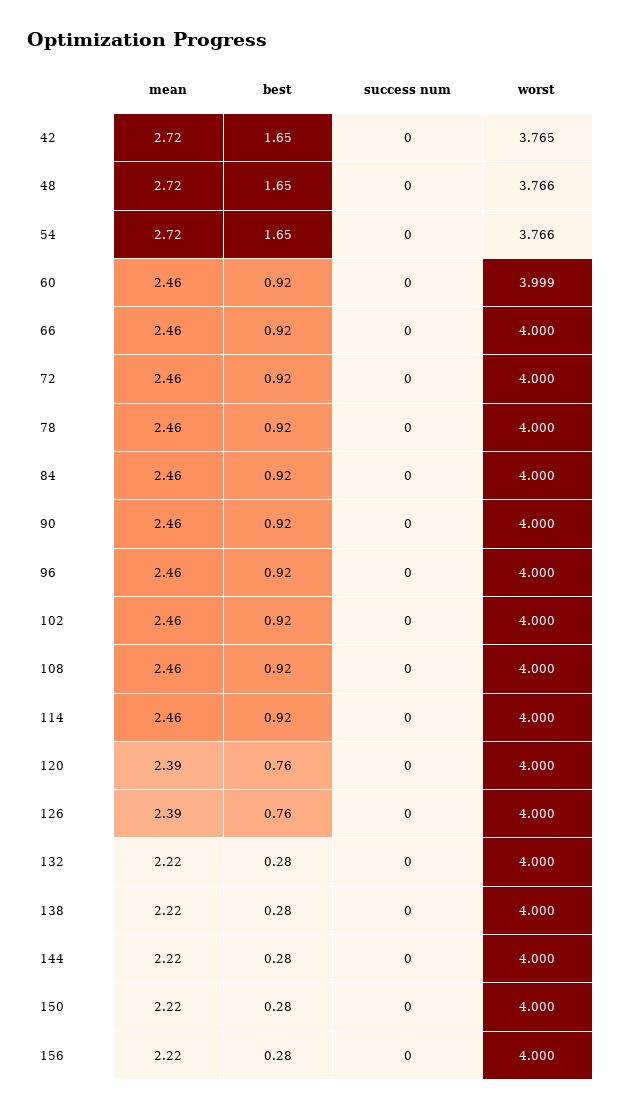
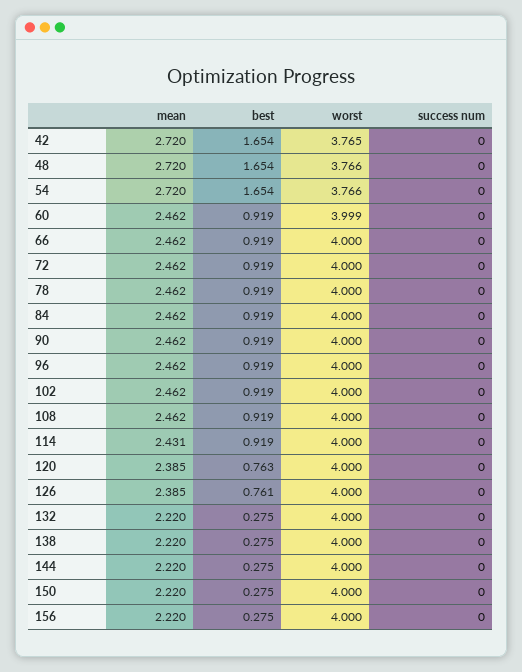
mean, 114: 2.46 -> 2.431

